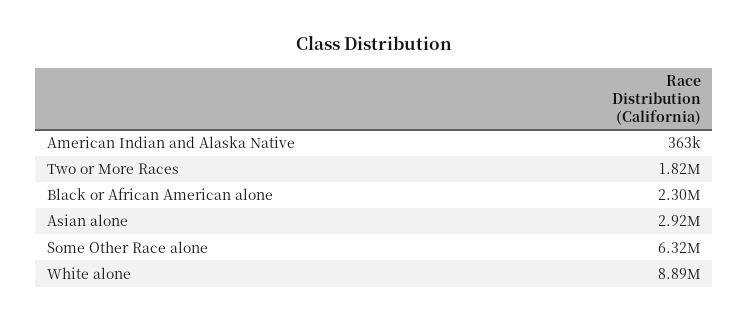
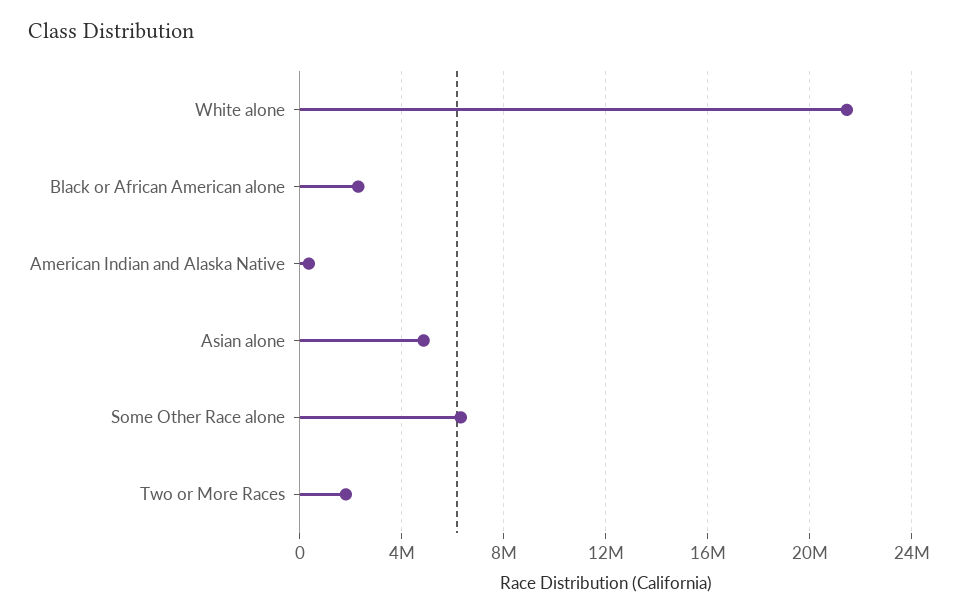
Asian alone: 2920000 -> 5000000
White alone: 8890000 -> 21500000

